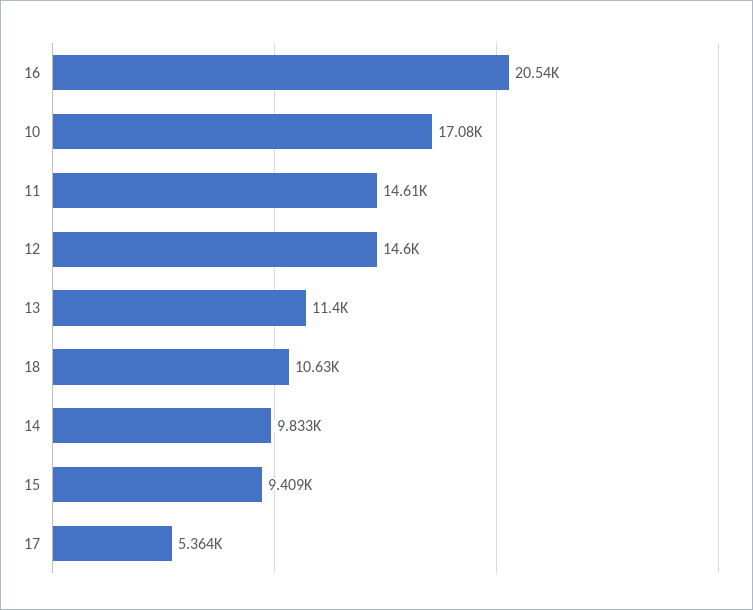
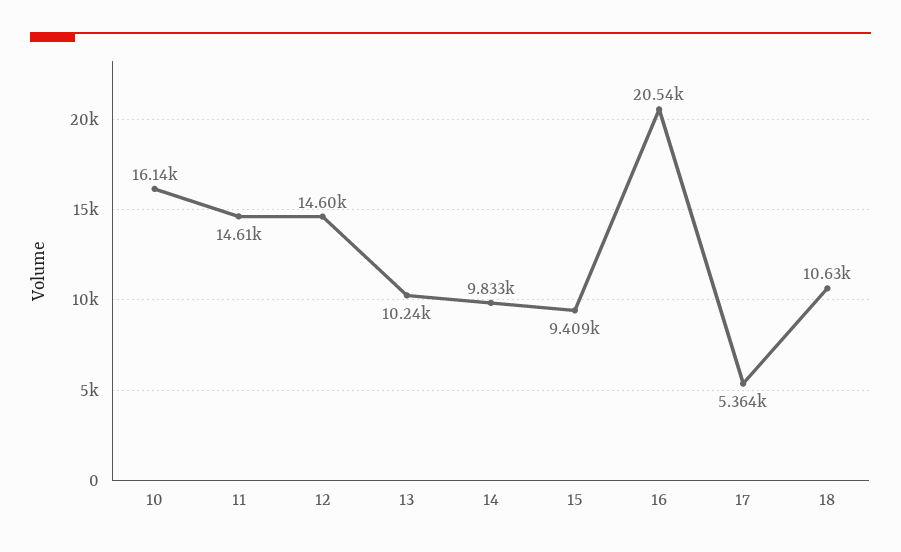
10: 17080 -> 16140
13: 11400 -> 10240

